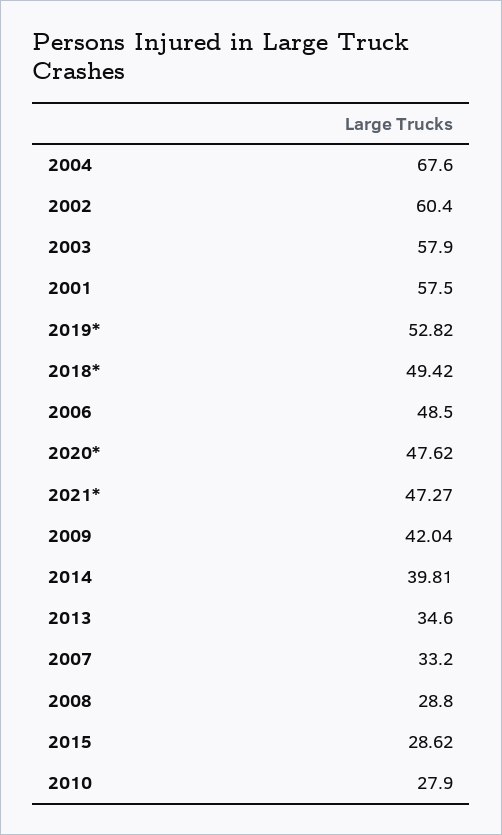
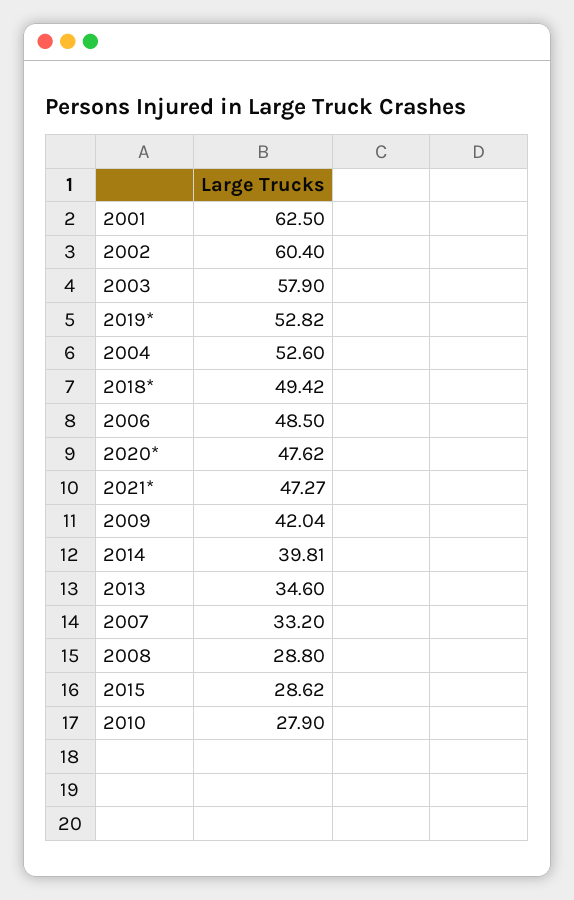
2004: 67.6 -> 52.6
2001: 57.5 -> 62.5

